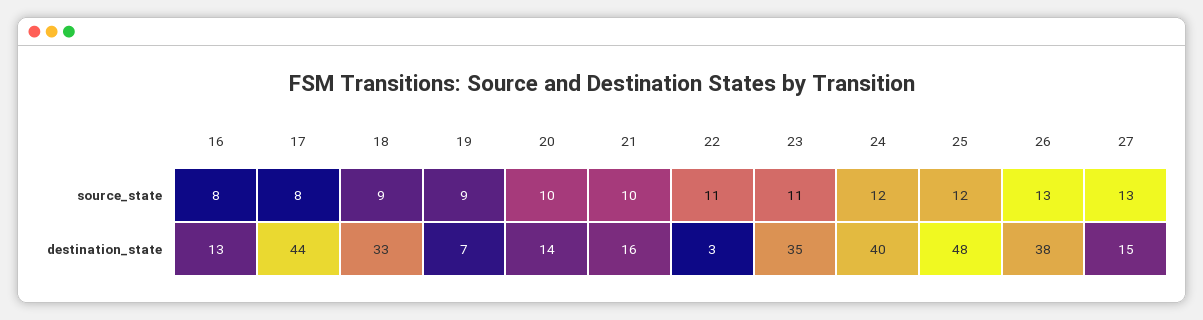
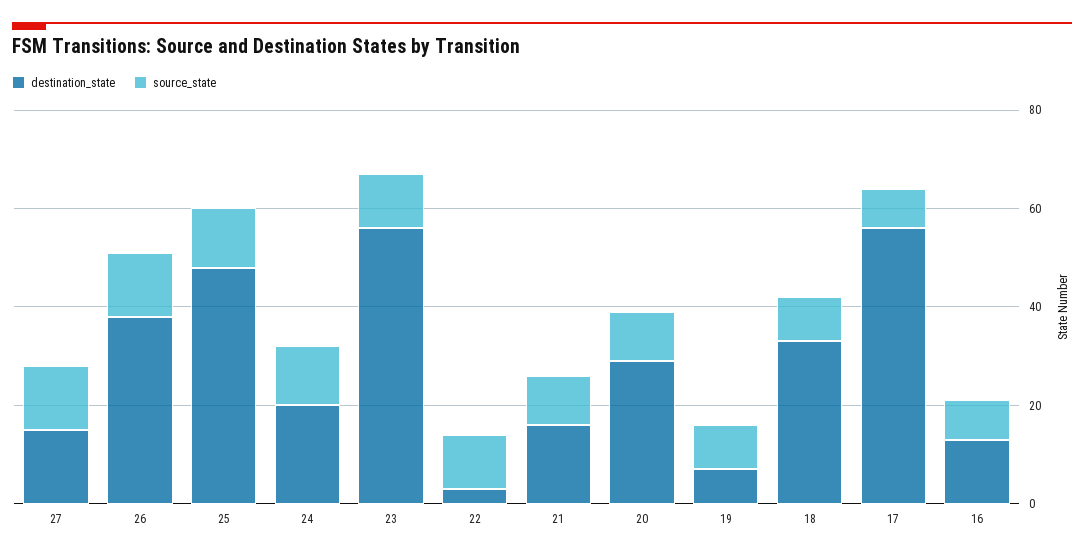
destination_state, 17: 44 -> 55
destination_state, 20: 14 -> 30
destination_state, 23: 35 -> 55
destination_state, 24: 40 -> 20

